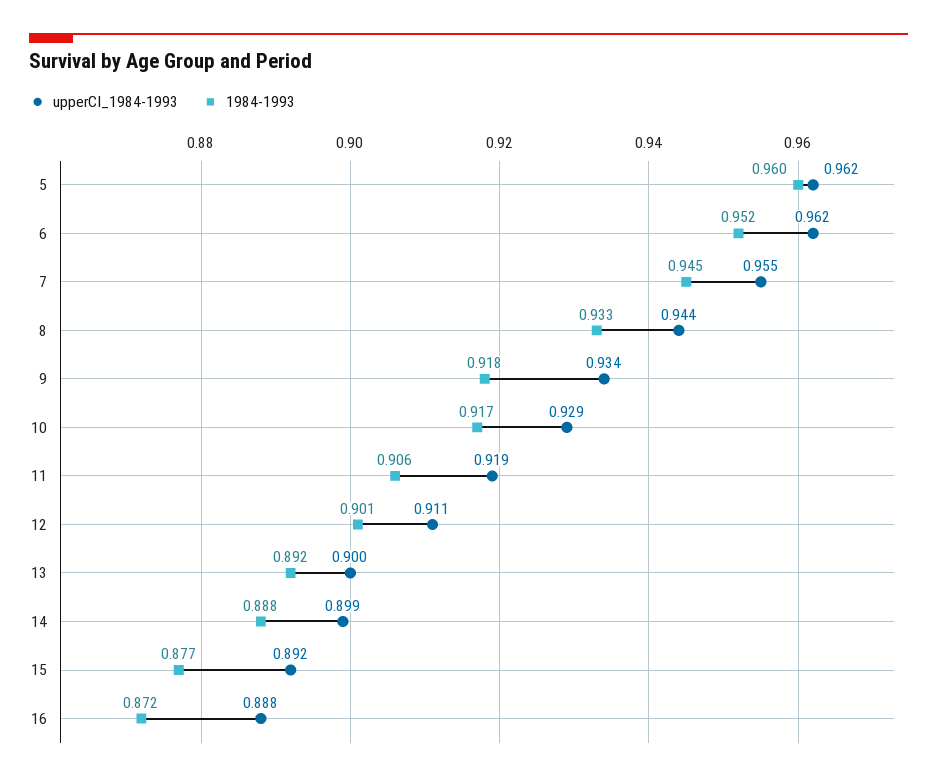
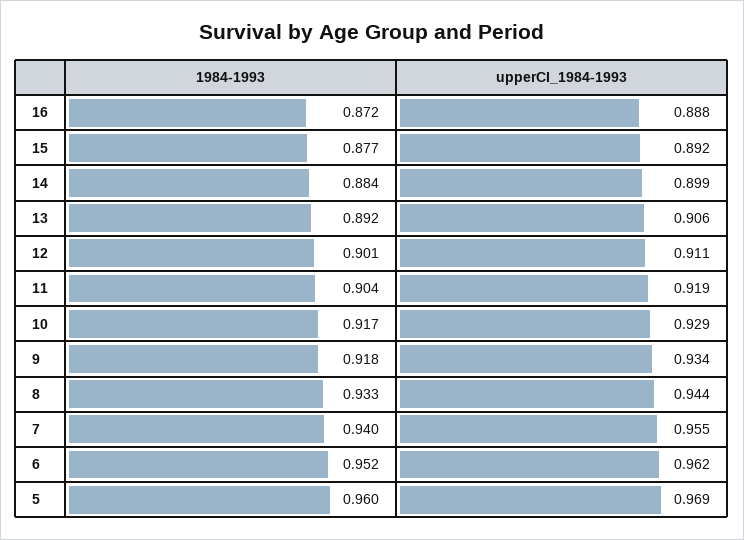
upperCI_1984-1993, 5: 0.962 -> 0.969
1984-1993, 7: 0.945 -> 0.94
1984-1993, 11: 0.906 -> 0.904
upperCI_1984-1993, 13: 0.9 -> 0.906
1984-1993, 14: 0.888 -> 0.884

